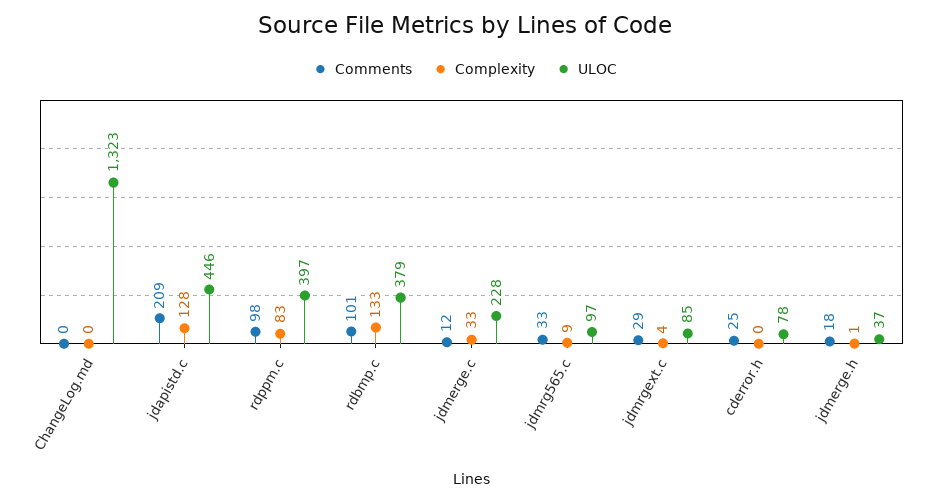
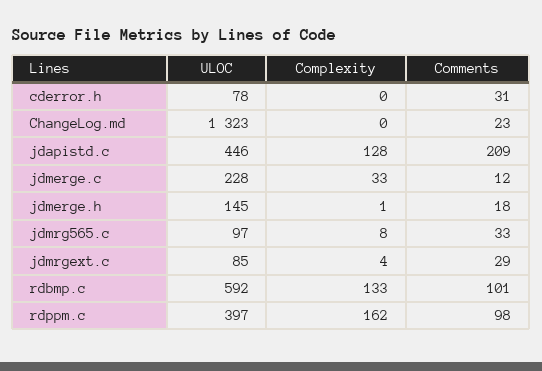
Comments, ChangeLog.md: 0 -> 23
Complexity, rdppm.c: 83 -> 162
ULOC, rdbmp.c: 379 -> 592
Complexity, jdmrg565.c: 9 -> 8
Comments, cderror.h: 25 -> 31
ULOC, jdmerge.h: 37 -> 145

